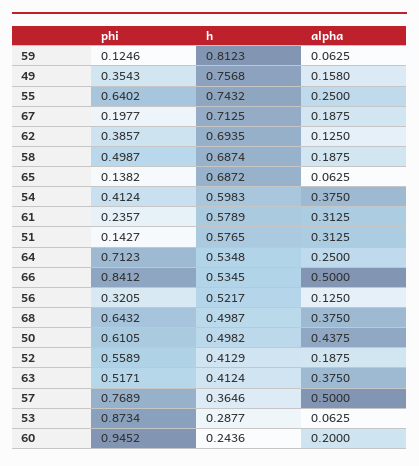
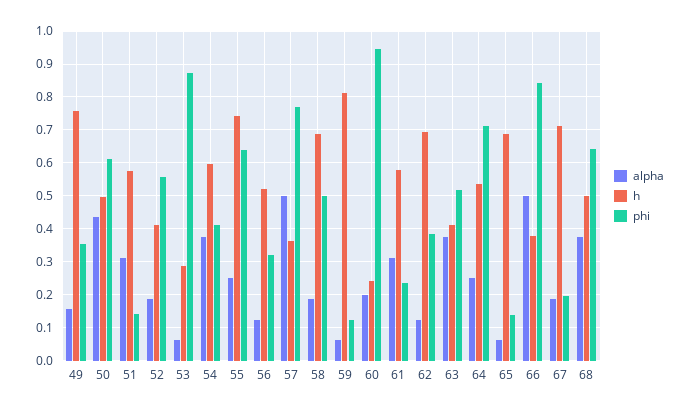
h, 66: 0.5345 -> 0.38

